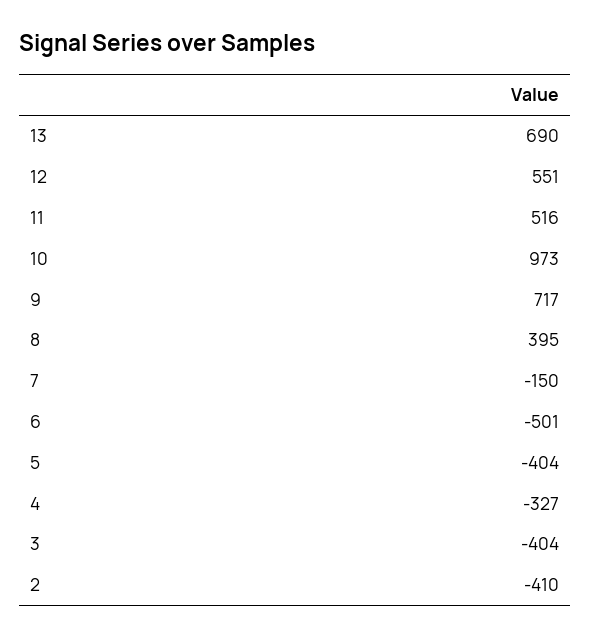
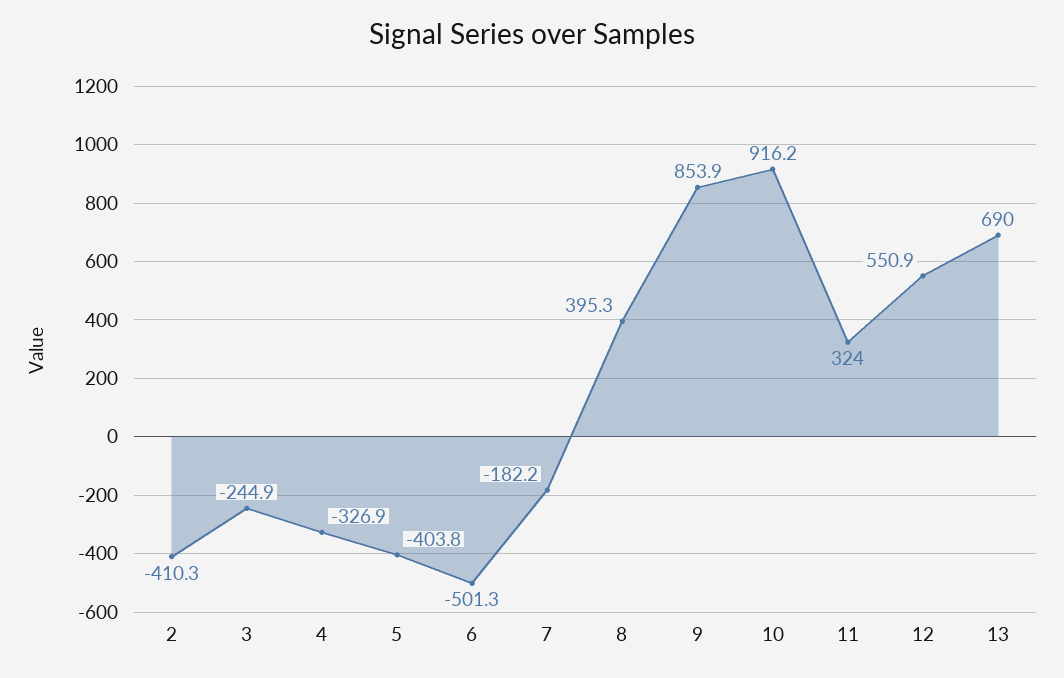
11: 516 -> 324
10: 973 -> 916.2
9: 717 -> 853.9
7: -150 -> -182.2
3: -404 -> -244.9

